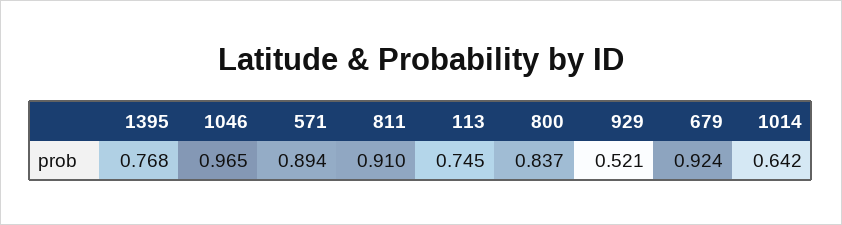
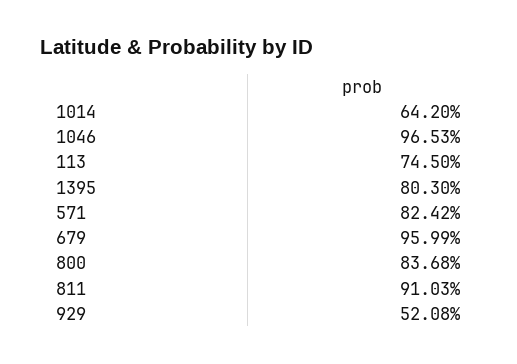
1395: 0.768 -> 0.803
571: 0.894 -> 0.8242
679: 0.924 -> 0.9599

